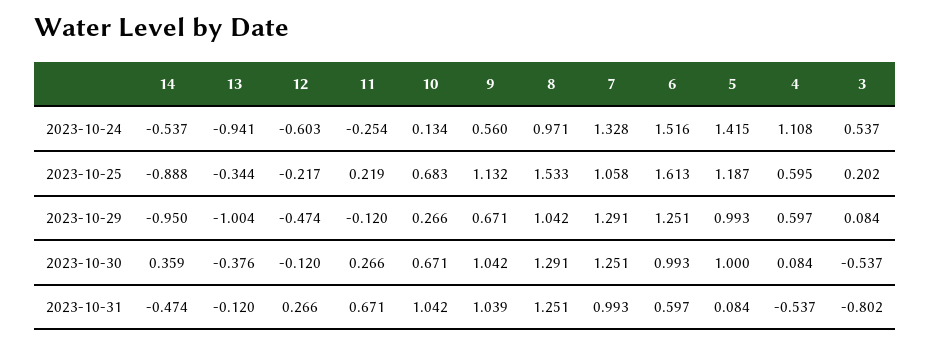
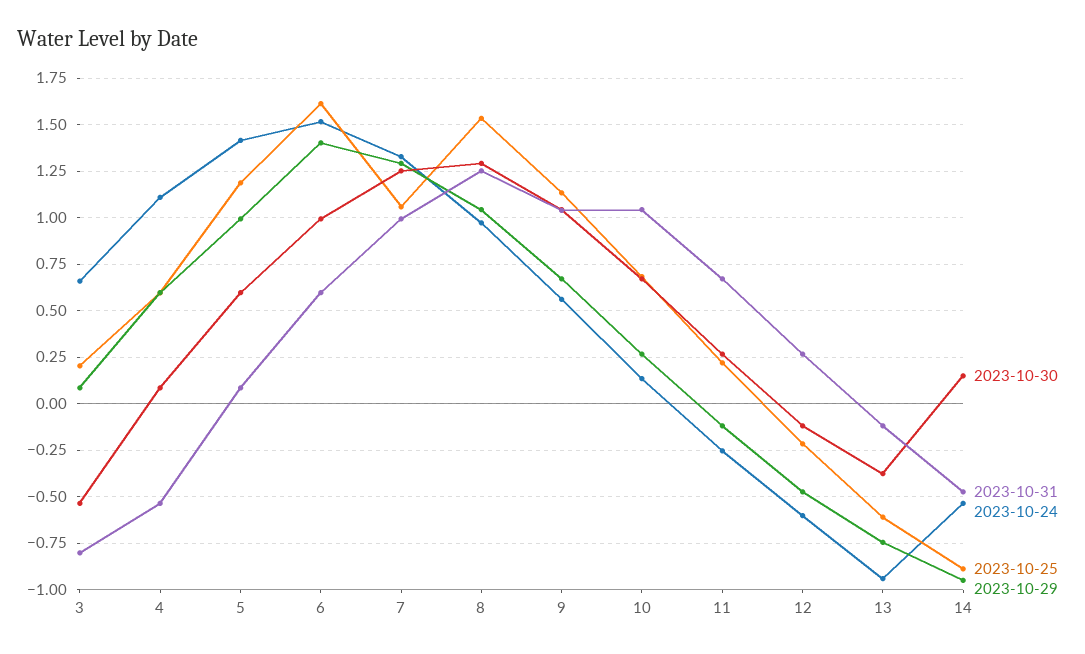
2023-10-24, 3: 0.537 -> 0.65
2023-10-25, 13: -0.344 -> -0.6
2023-10-29, 13: -1.004 -> -0.75
2023-10-29, 6: 1.251 -> 1.4
2023-10-30, 14: 0.359 -> 0.15
2023-10-30, 5: 1 -> 0.6

